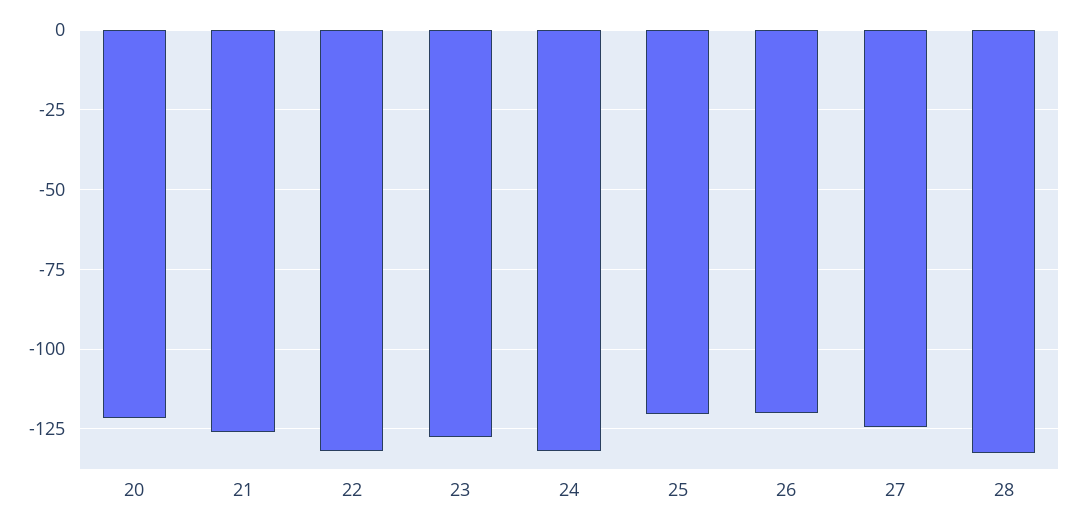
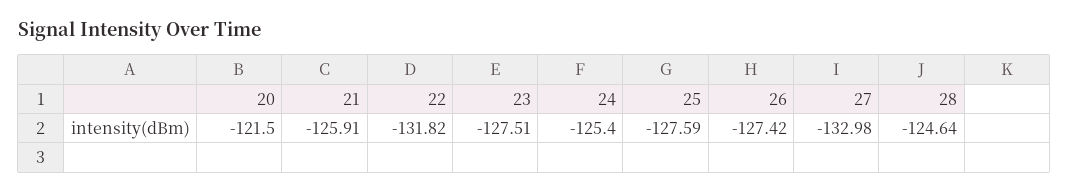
24: -132.5 -> -125.4
25: -120 -> -127.59
26: -120 -> -127.42
27: -125 -> -132.98
28: -132.5 -> -124.64

